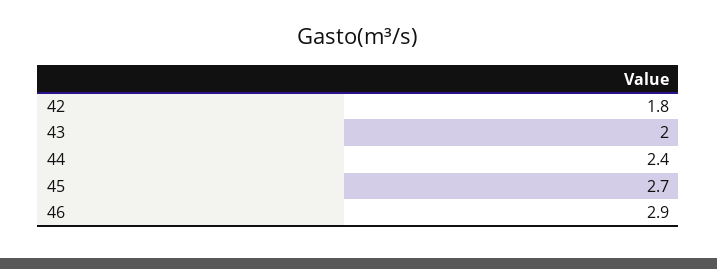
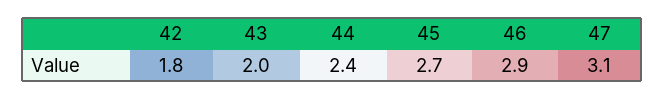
47: none -> 3.1

